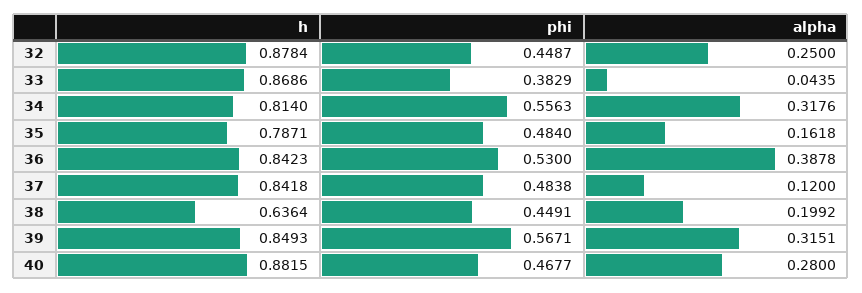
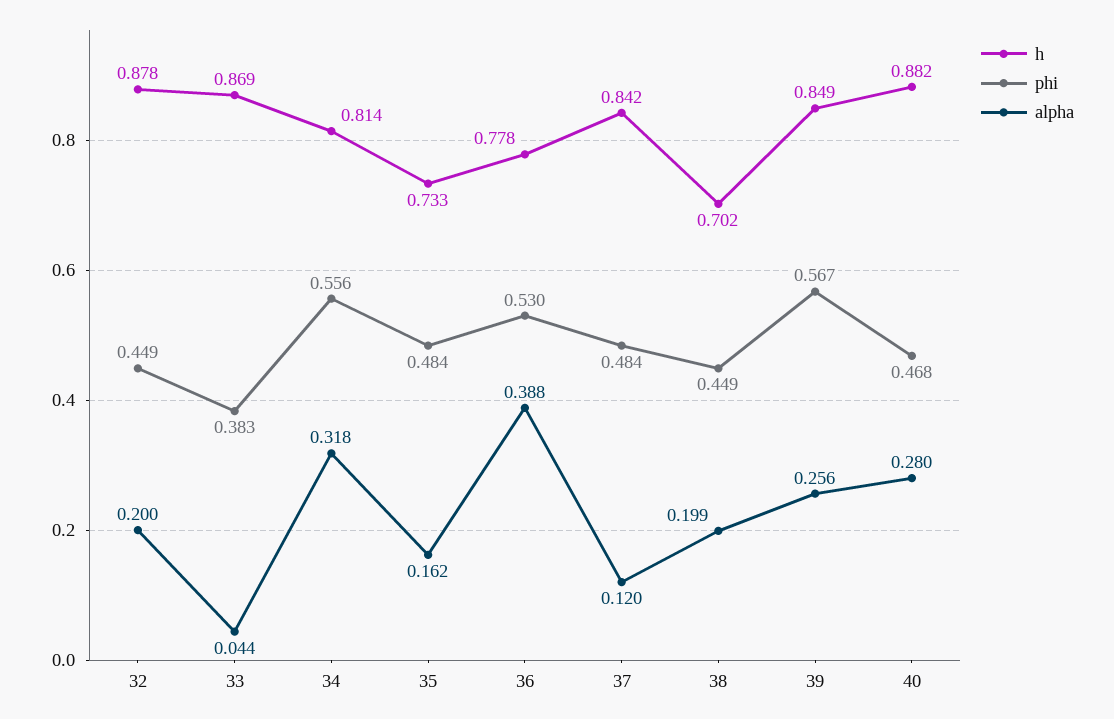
alpha, 32: 0.25 -> 0.2
h, 35: 0.7871 -> 0.733
h, 36: 0.8423 -> 0.778
h, 38: 0.6364 -> 0.702
alpha, 39: 0.3151 -> 0.256

